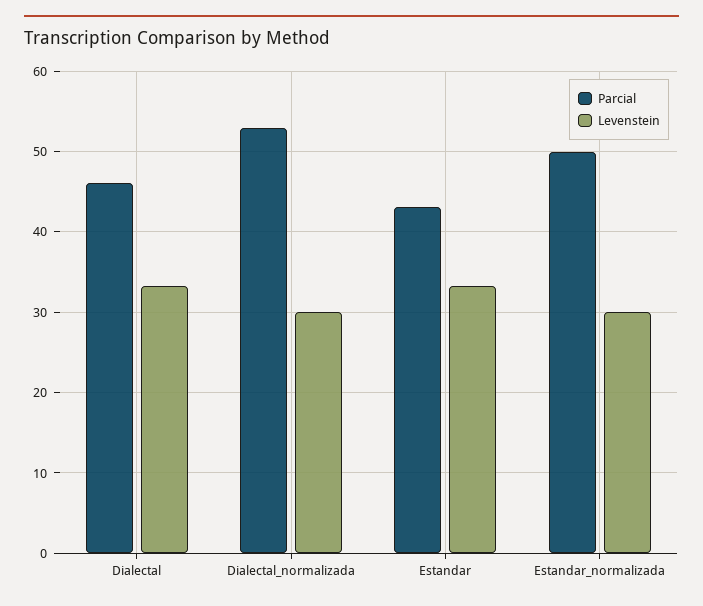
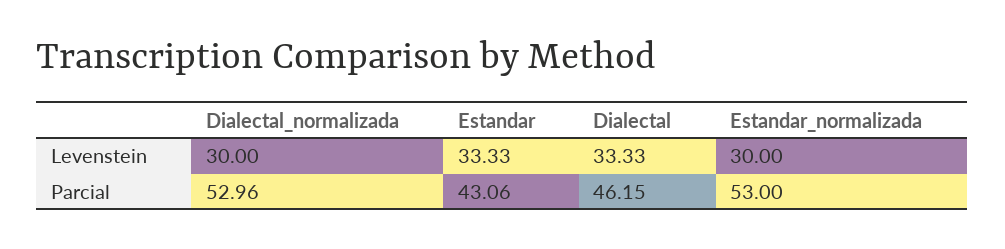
Parcial, Estandar_normalizada: 50 -> 53

